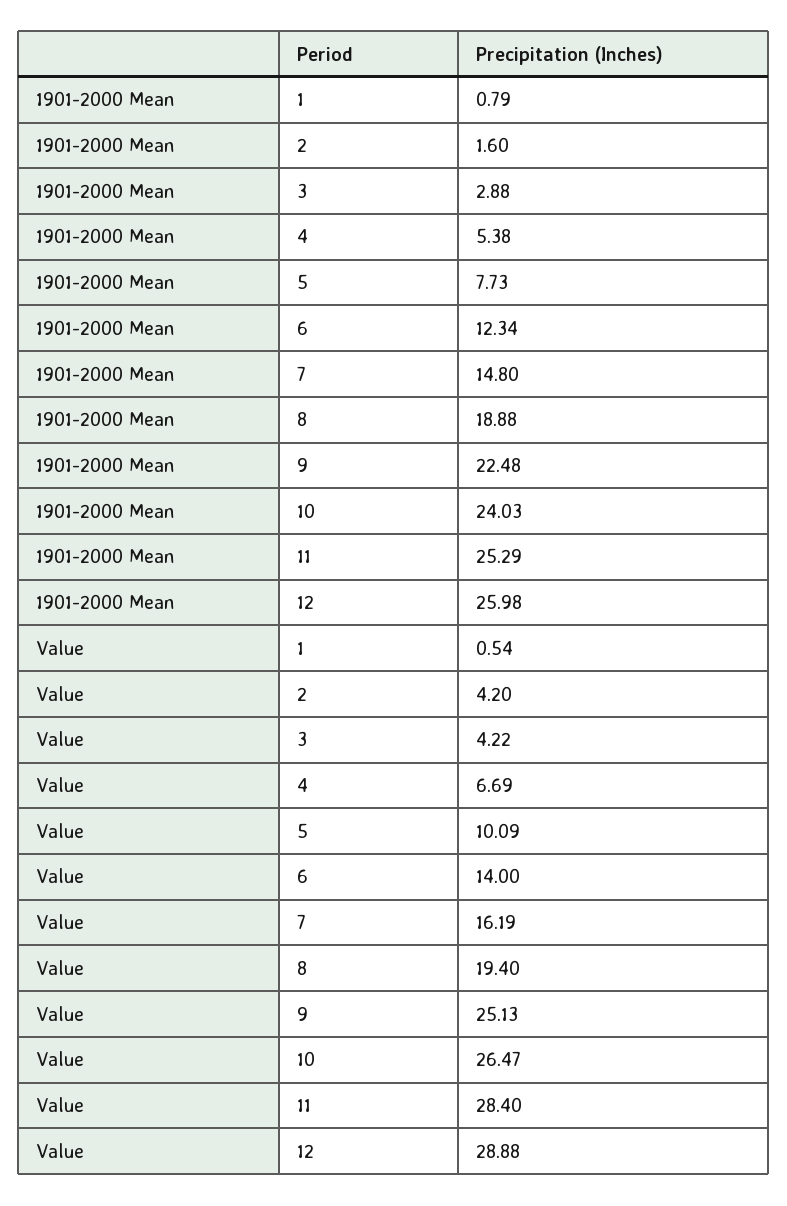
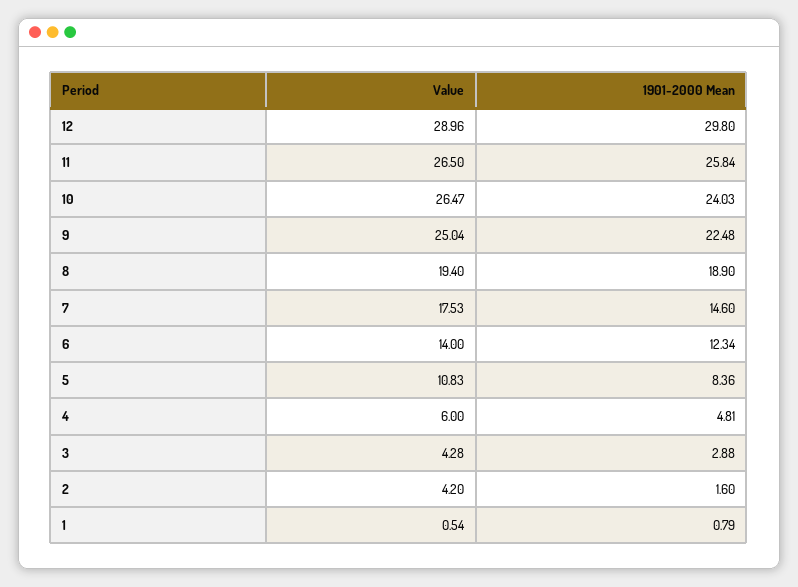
1901-2000 Mean, 4: 5.38 -> 4.81
1901-2000 Mean, 5: 7.73 -> 8.36
1901-2000 Mean, 7: 14.8 -> 14.6
1901-2000 Mean, 8: 18.88 -> 18.9
1901-2000 Mean, 11: 25.29 -> 25.84
1901-2000 Mean, 12: 25.98 -> 29.8
Value, 3: 4.22 -> 4.28
Value, 4: 6.69 -> 6
Value, 5: 10.09 -> 10.83
Value, 7: 16.19 -> 17.53
Value, 9: 25.13 -> 25.04
Value, 11: 28.4 -> 26.5
Value, 12: 28.88 -> 28.96

